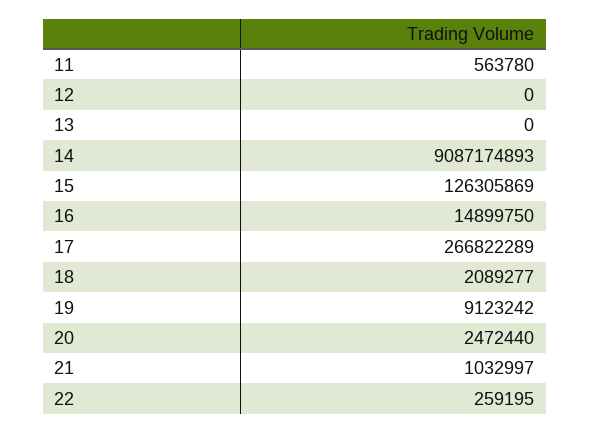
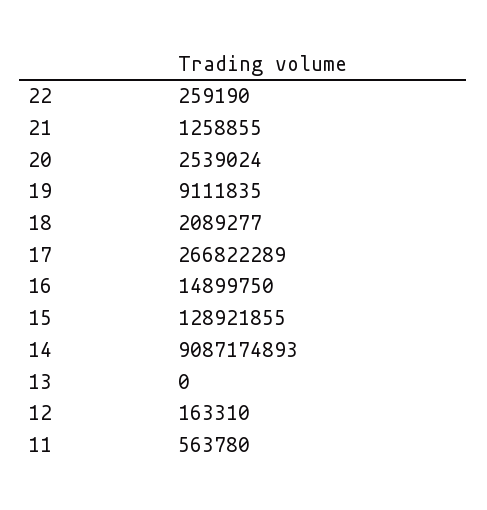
12: 0 -> 163310
15: 126305869 -> 128921855
19: 9123242 -> 9111835
20: 2472440 -> 2539024
21: 1032997 -> 1258855
22: 259195 -> 259190

